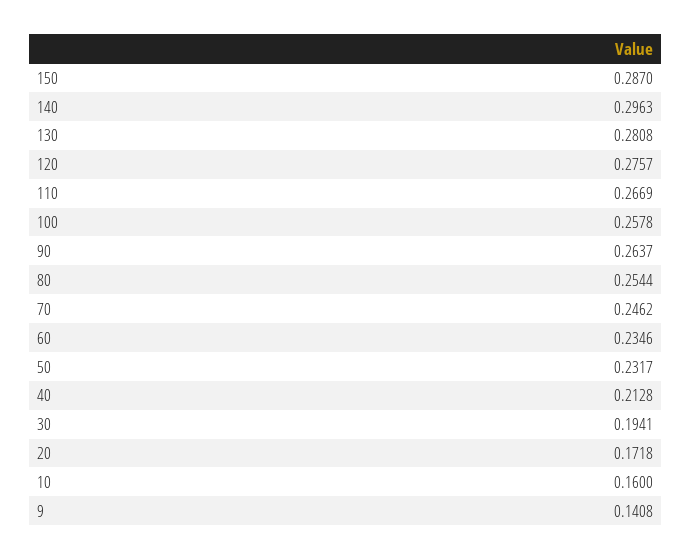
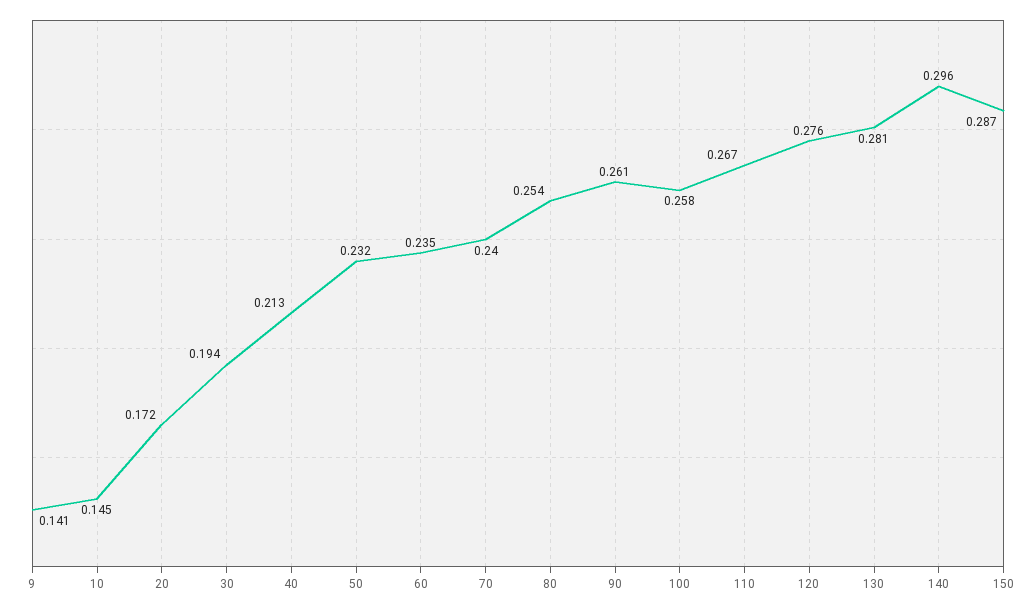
90: 0.2637 -> 0.261
70: 0.2462 -> 0.24
10: 0.16 -> 0.145

